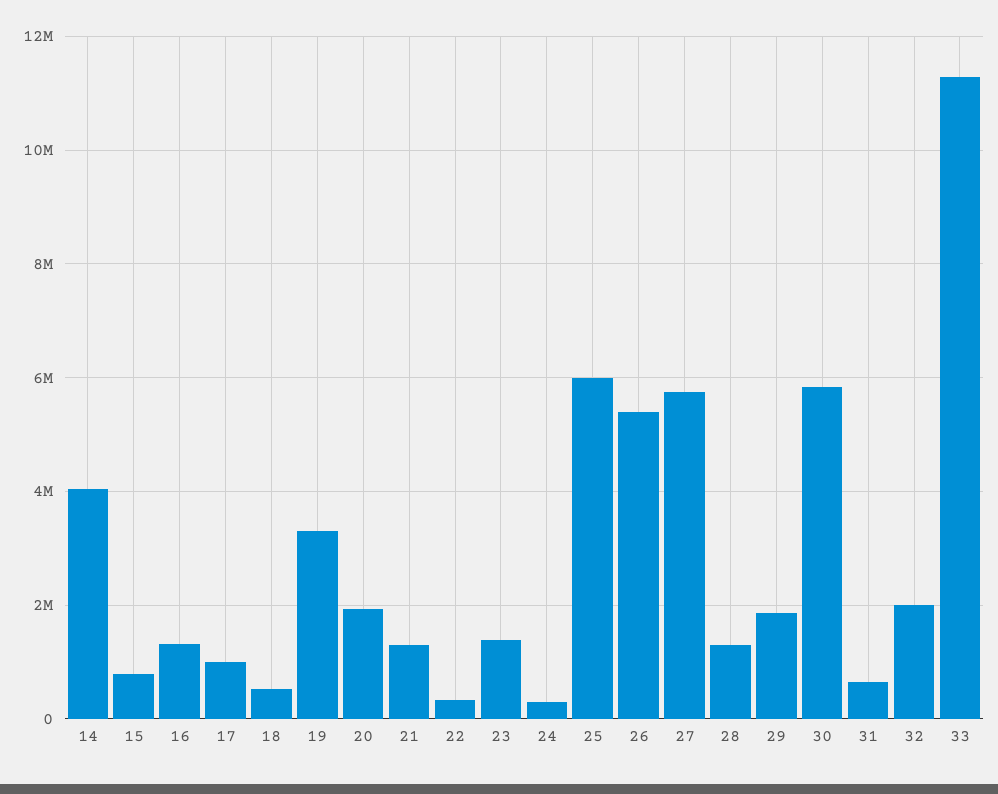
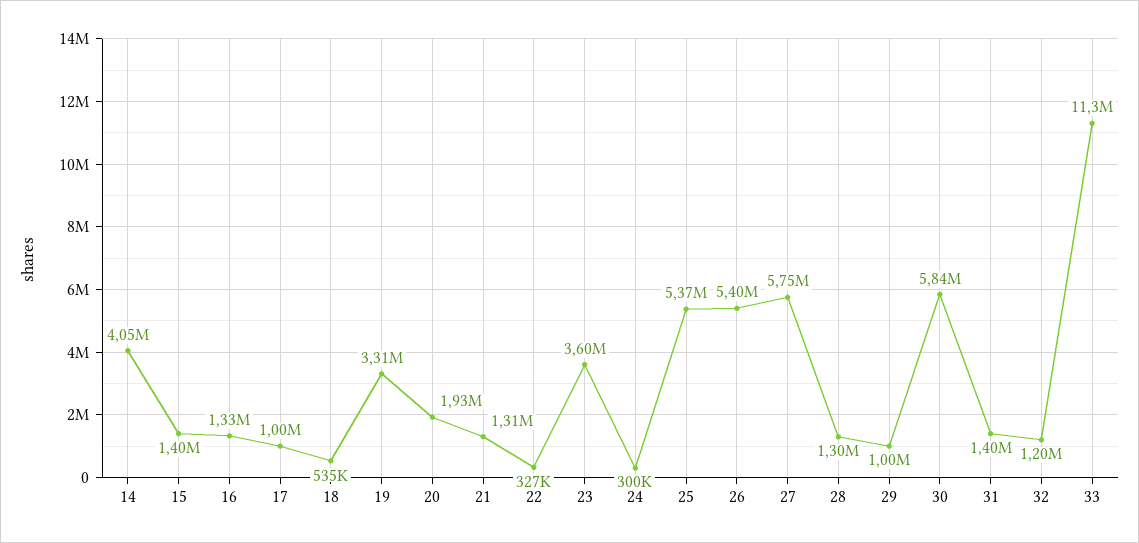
15: 800000 -> 1400000
23: 1400000 -> 3600000
25: 6000000 -> 5370000
29: 1800000 -> 1000000
31: 600000 -> 1400000
32: 2000000 -> 1200000

